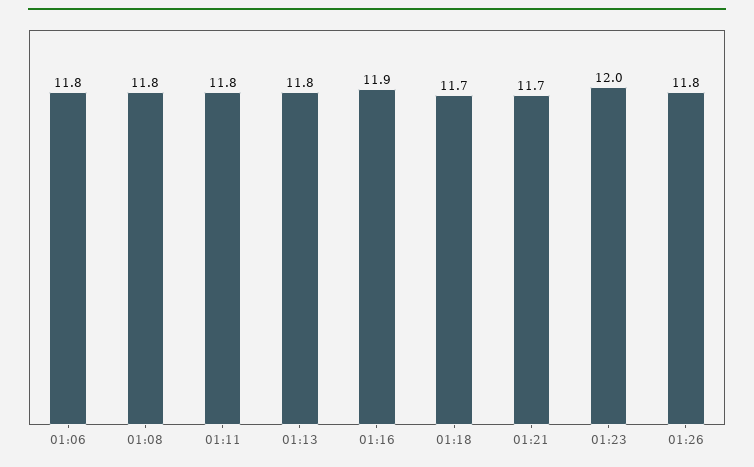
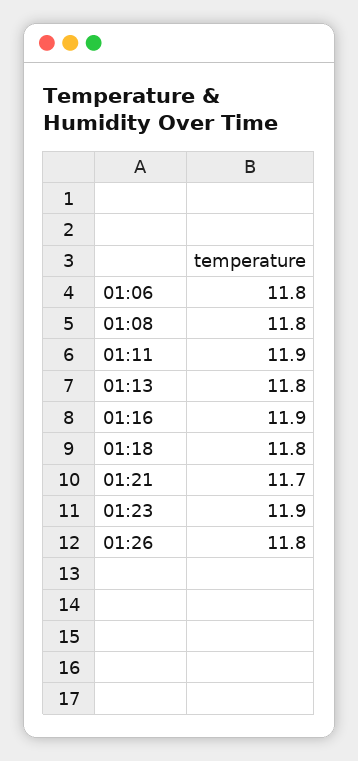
01:11: 11.8 -> 11.9
01:18: 11.7 -> 11.8
01:23: 12 -> 11.9

